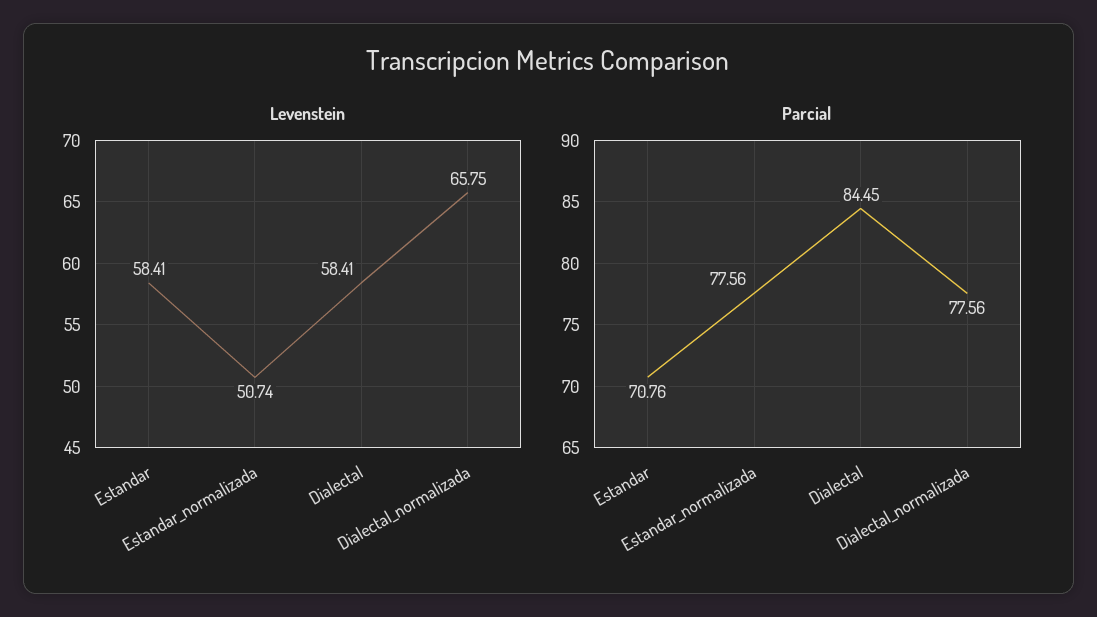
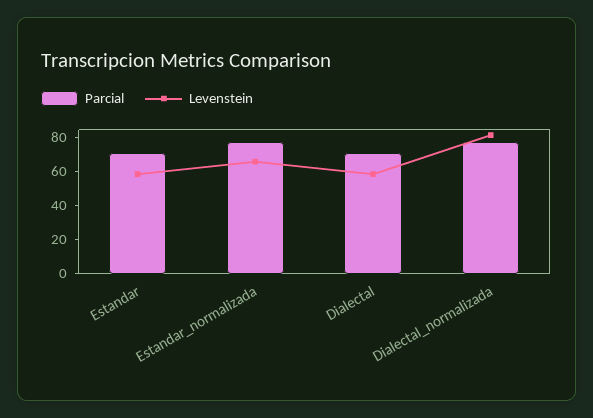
Levenstein, Estandar_normalizada: 50.74 -> 65
Levenstein, Dialectal_normalizada: 65.75 -> 80
Parcial, Dialectal: 84.45 -> 70

